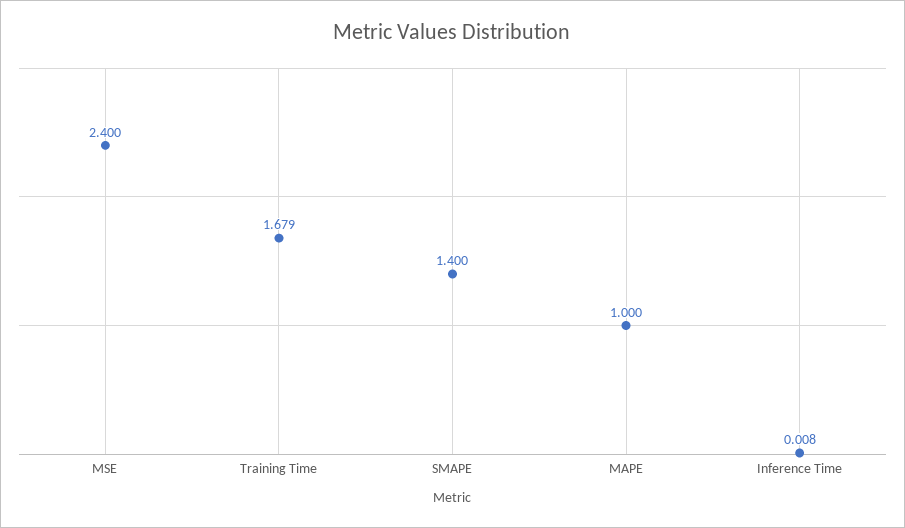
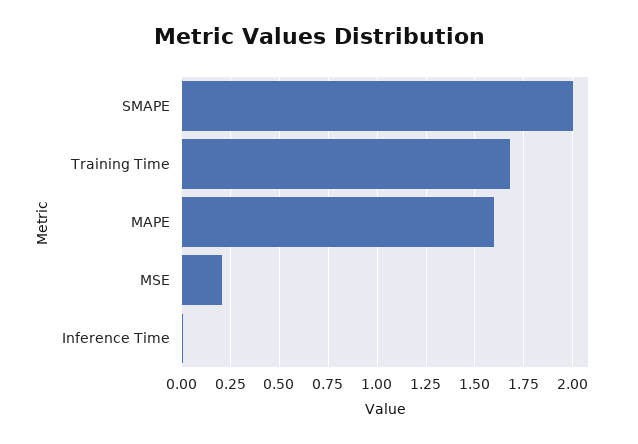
MSE: 2.4 -> 0.2
SMAPE: 1.4 -> 2
MAPE: 1 -> 1.6

